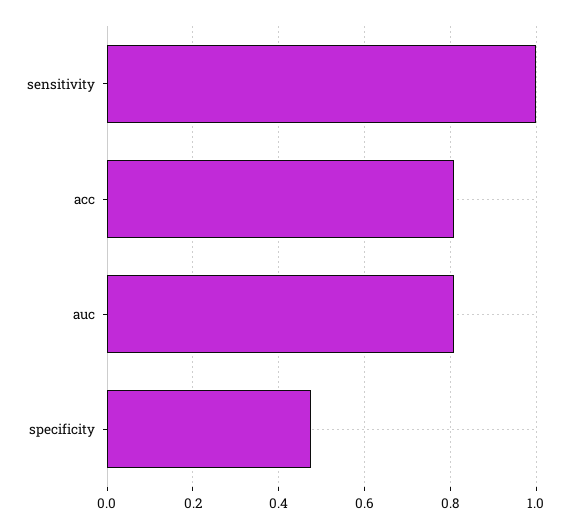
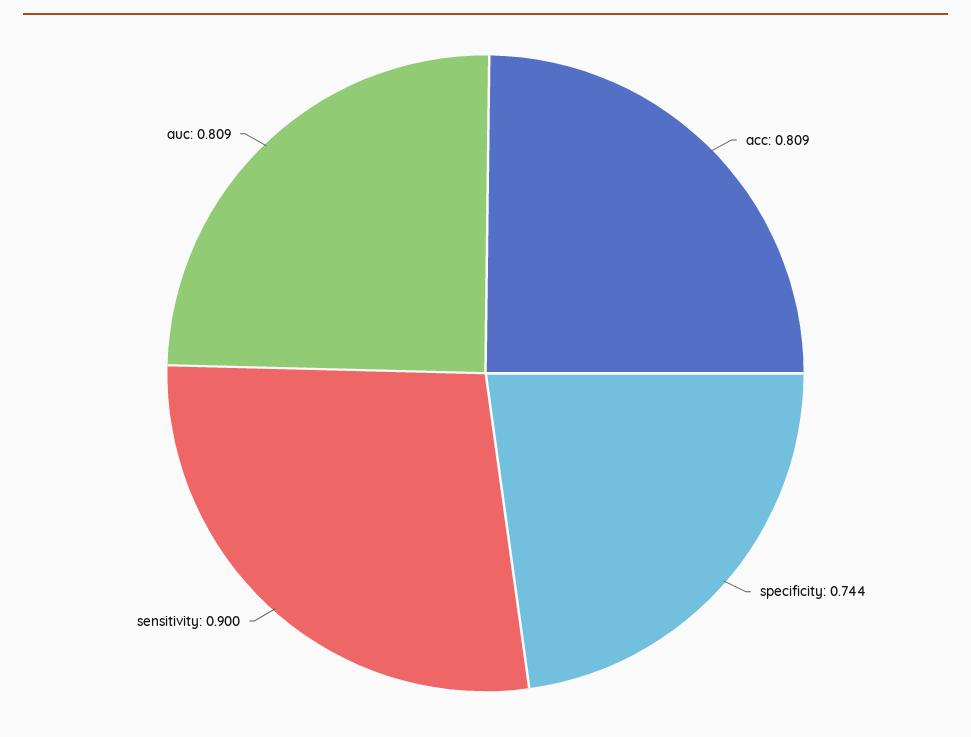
sensitivity: 1 -> 0.9
specificity: 0.48 -> 0.744

